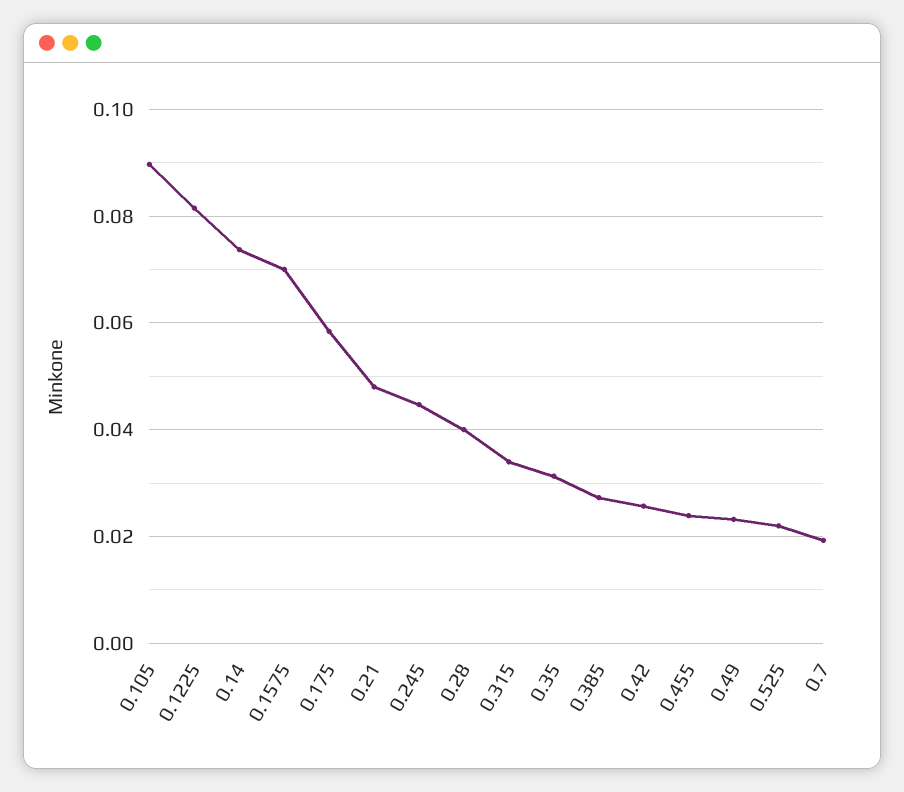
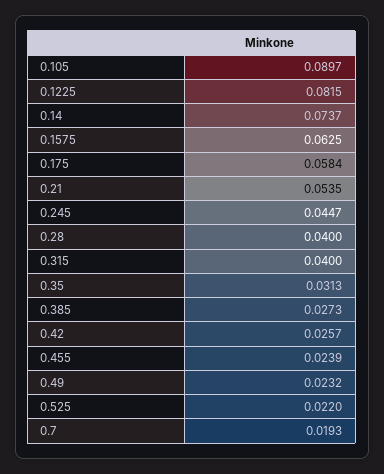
0.1575: 0.07 -> 0.0625
0.21: 0.048 -> 0.0535
0.315: 0.034 -> 0.04

